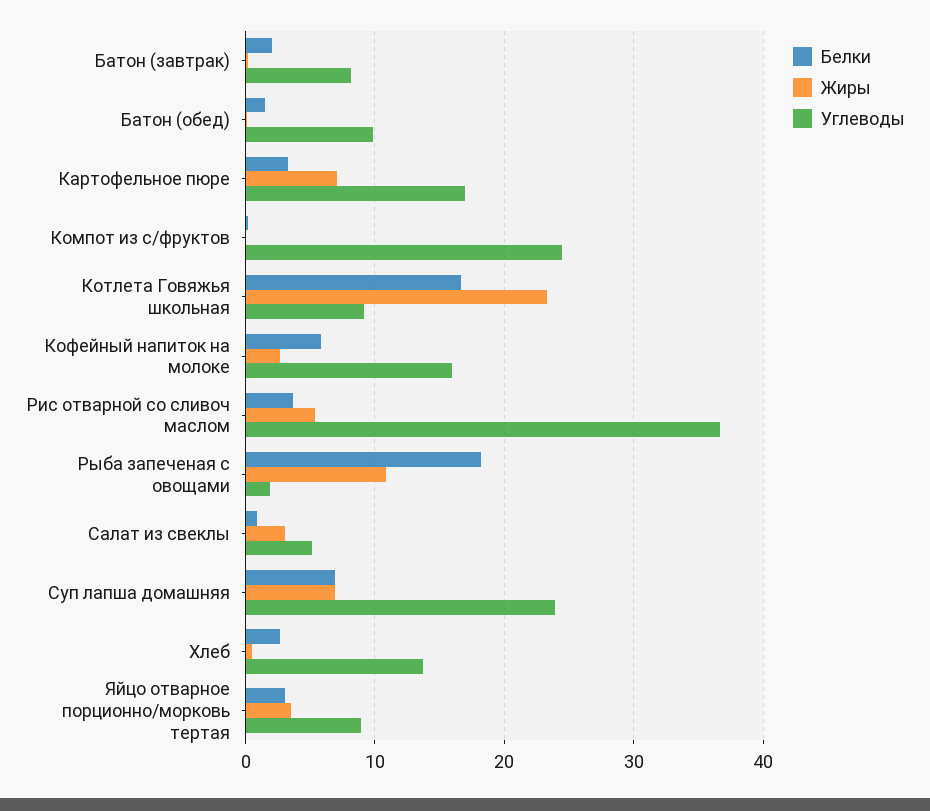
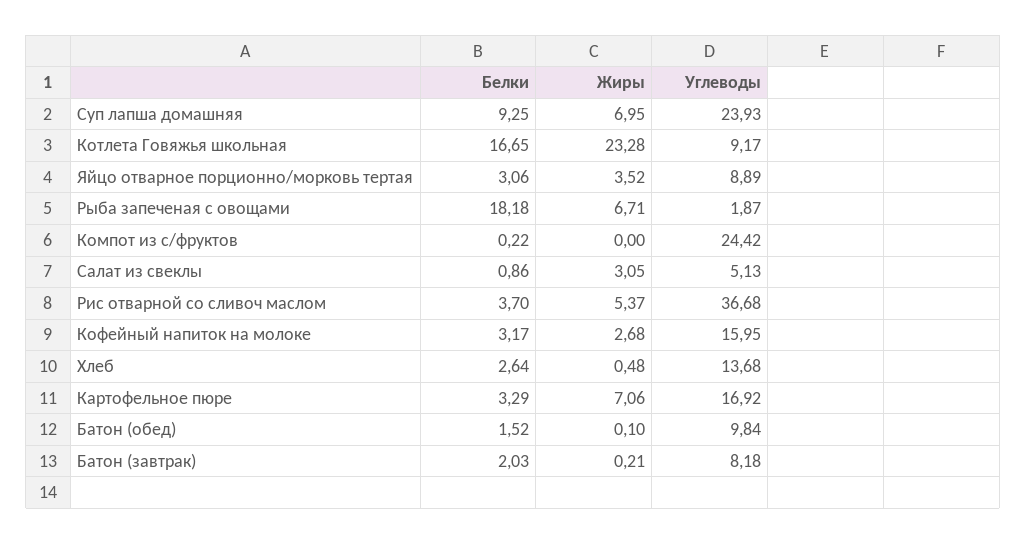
Белки, Кофейный напиток на молоке: 6 -> 3.17
Жиры, Рыба запеченая с овощами: 11 -> 6.71
Белки, Суп лапша домашняя: 7 -> 9.25

